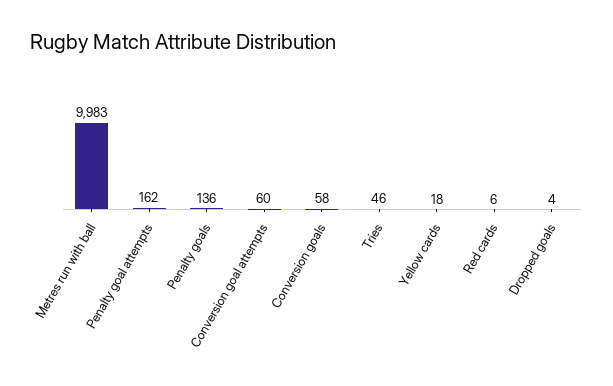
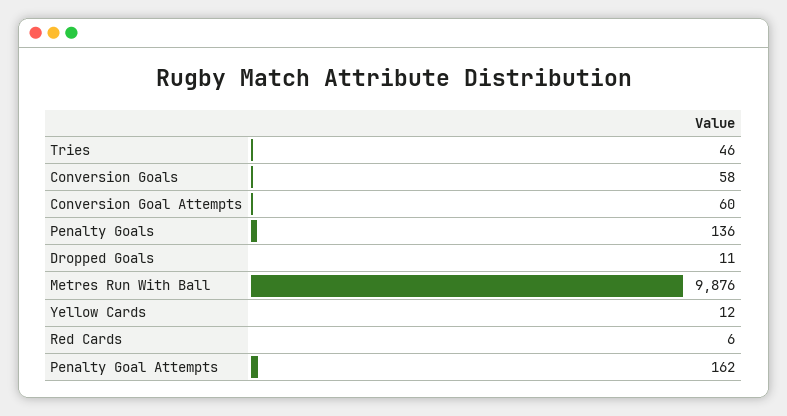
Metres run with ball: 9983 -> 9876
Yellow cards: 18 -> 12
Dropped goals: 4 -> 11

